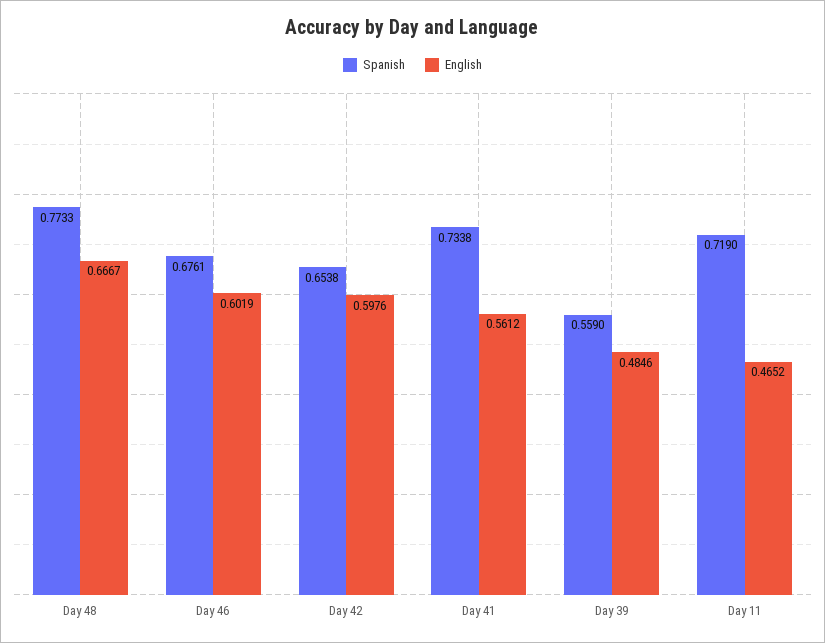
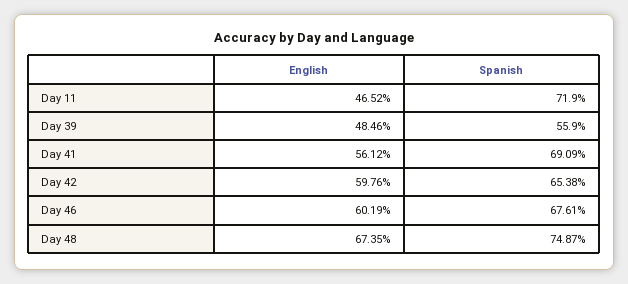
Spanish, Day 48: 0.7733 -> 0.7487
English, Day 48: 0.6667 -> 0.6735
Spanish, Day 41: 0.7338 -> 0.6909

